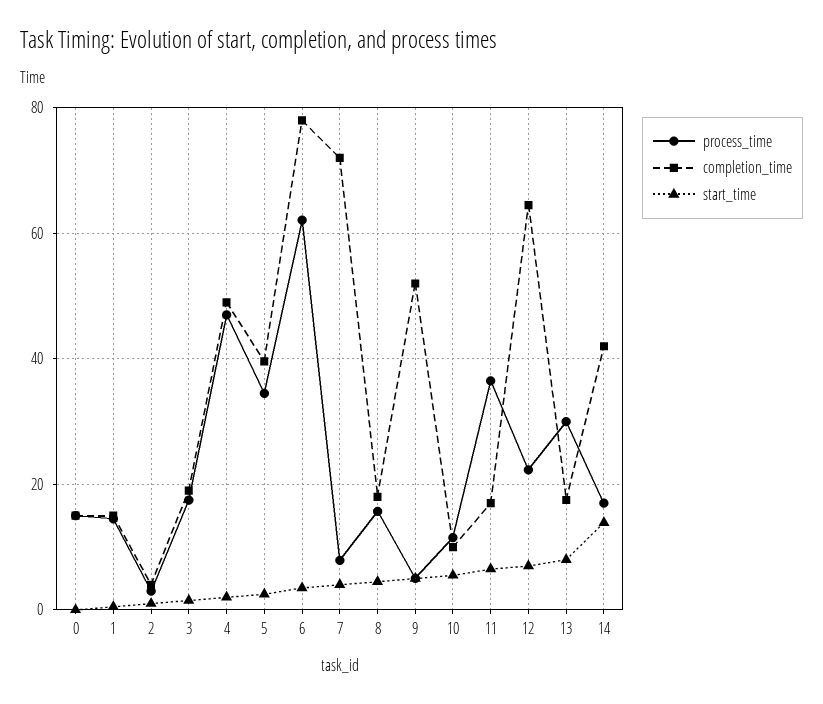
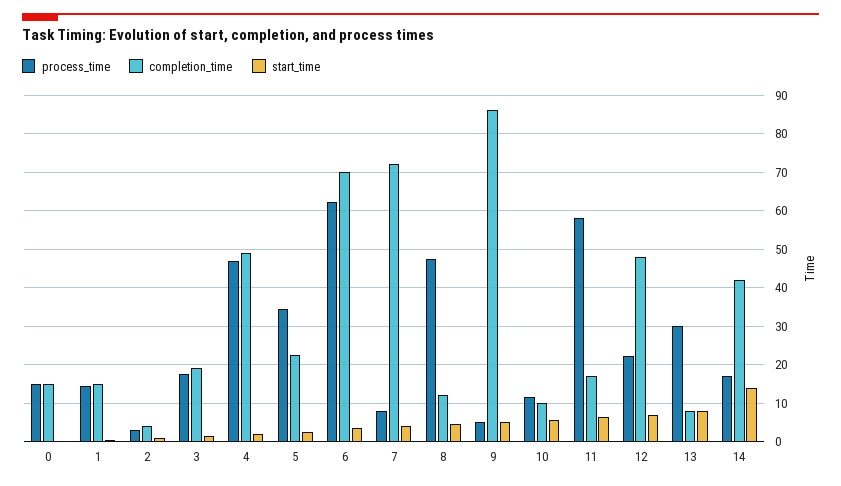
completion_time, 5: 40 -> 22
completion_time, 6: 78 -> 70
process_time, 8: 16 -> 48
completion_time, 8: 18 -> 12
completion_time, 9: 52 -> 86
process_time, 11: 36 -> 58
completion_time, 12: 64 -> 48
completion_time, 13: 18 -> 8

